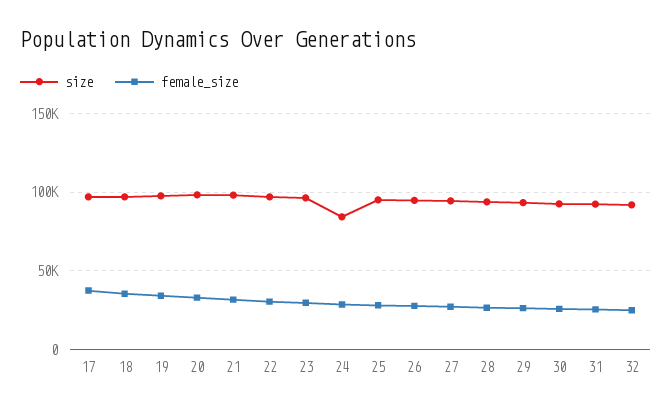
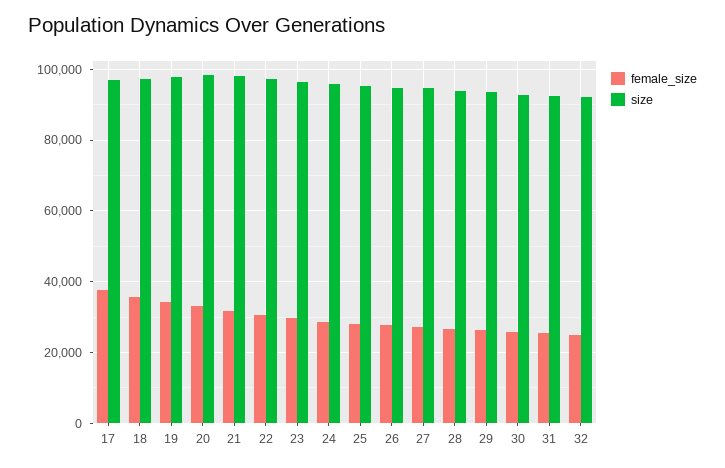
size, 24: 85000 -> 96000

